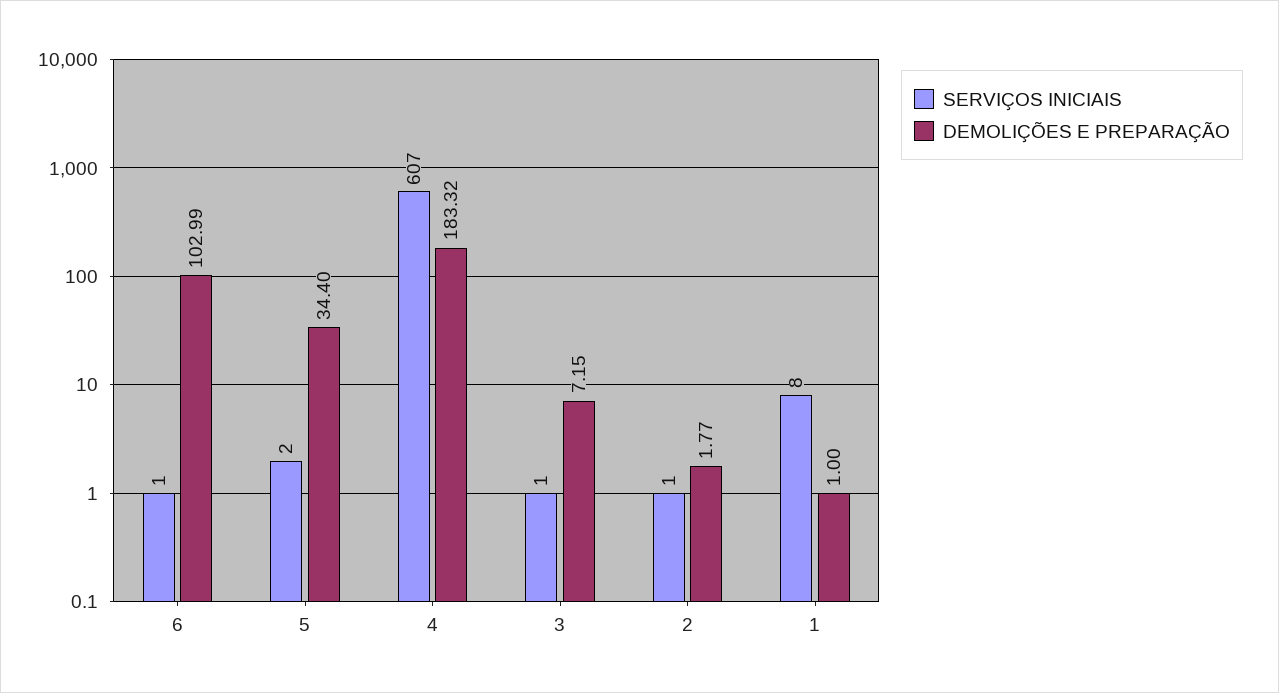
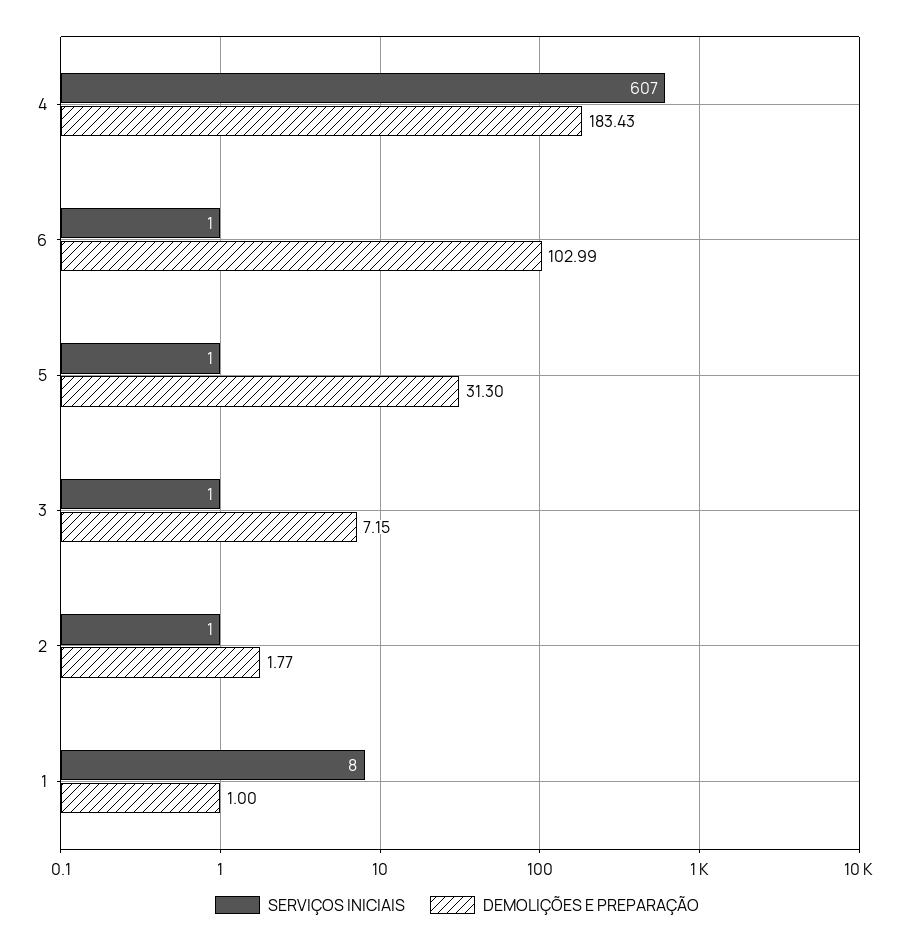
SERVIÇOS INICIAIS, 5: 2 -> 1
DEMOLIÇÕES E PREPARAÇÃO, 5: 34.4 -> 31.3
DEMOLIÇÕES E PREPARAÇÃO, 4: 183.32 -> 183.43

